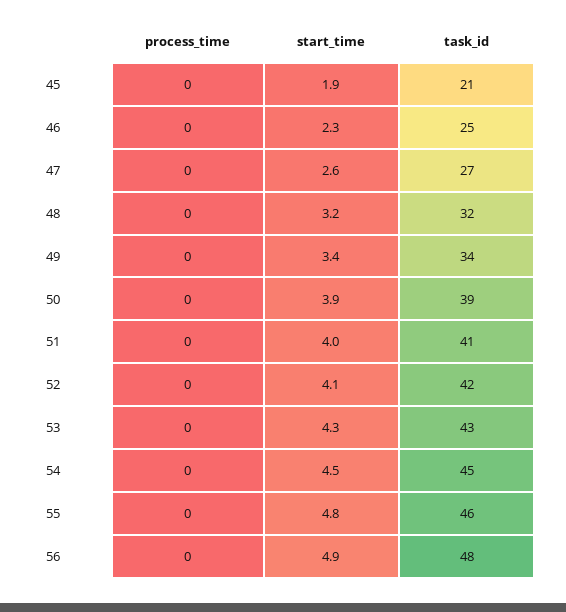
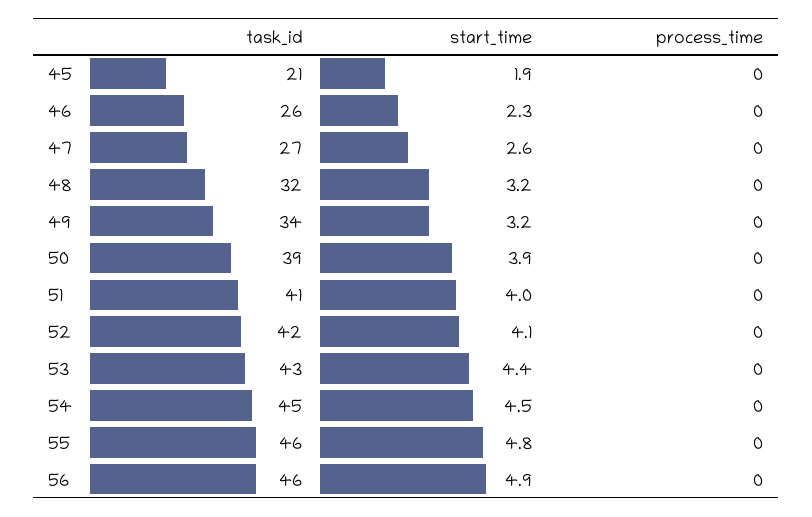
task_id, 46: 25 -> 26
start_time, 49: 3.4 -> 3.2
start_time, 53: 4.3 -> 4.4
task_id, 56: 48 -> 46

